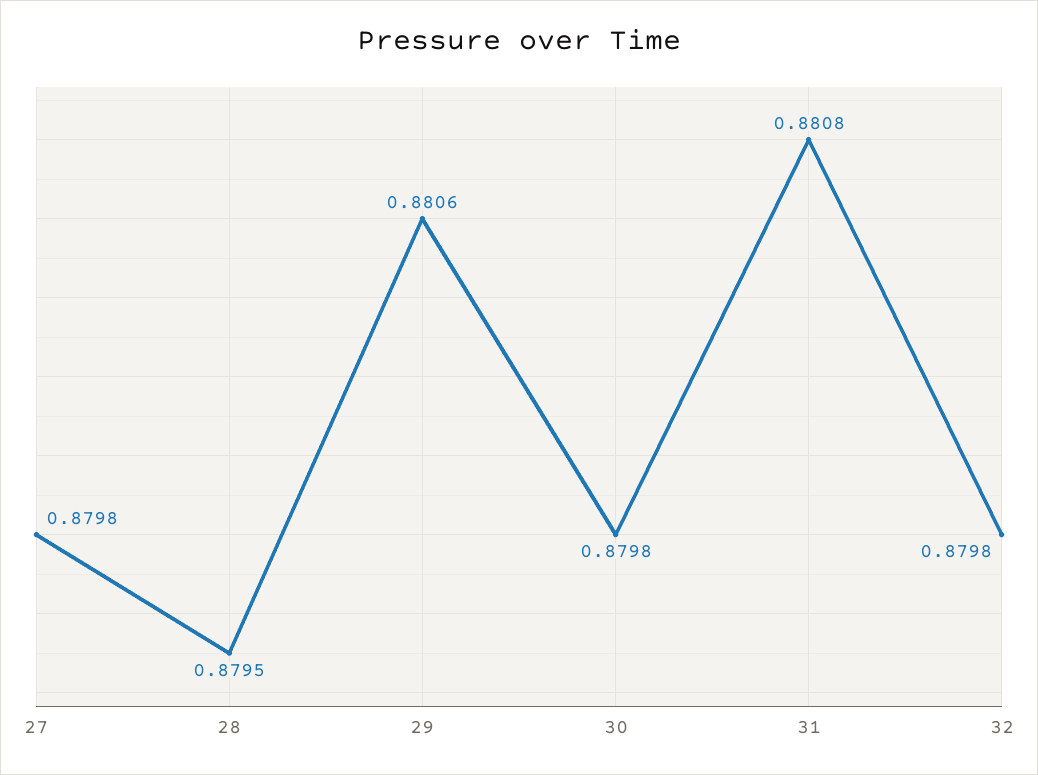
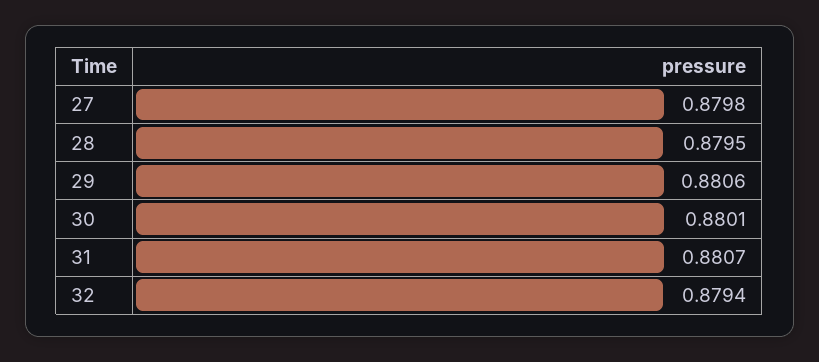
30: 0.8798 -> 0.8801
31: 0.8808 -> 0.8807
32: 0.8798 -> 0.8794

